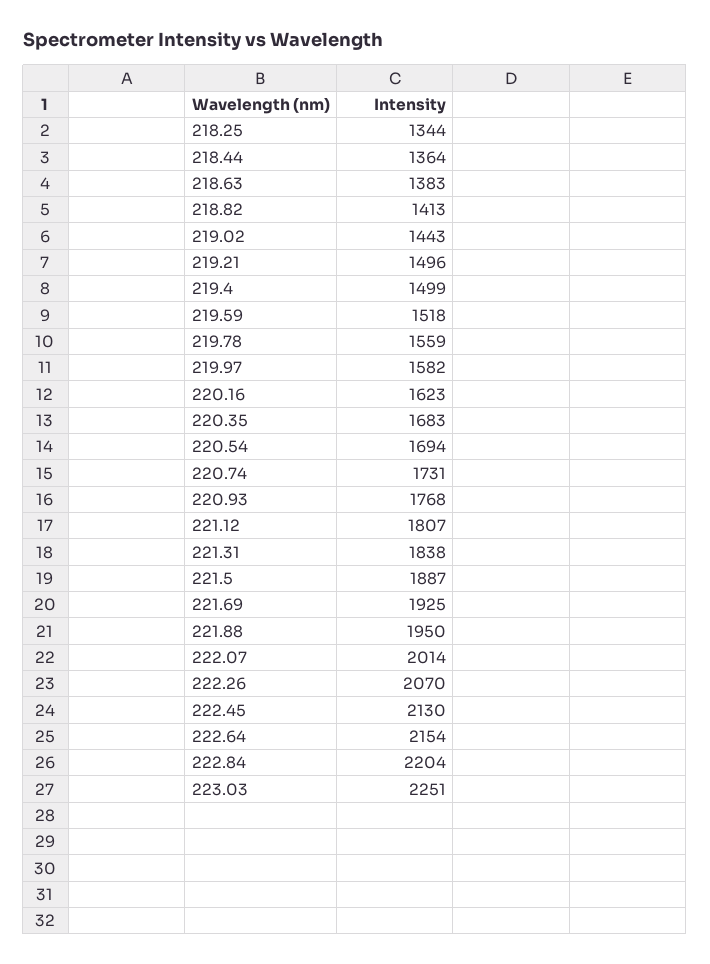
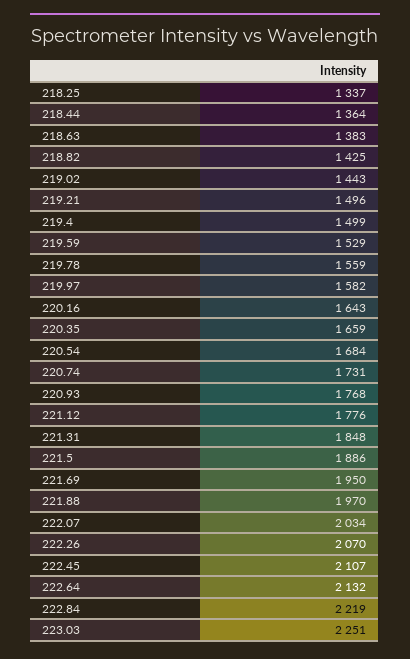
218.25: 1344 -> 1337
218.82: 1413 -> 1425
219.59: 1518 -> 1529
220.16: 1623 -> 1643
220.35: 1683 -> 1659
220.54: 1694 -> 1684
221.12: 1807 -> 1776
221.31: 1838 -> 1848
221.5: 1887 -> 1886
221.69: 1925 -> 1950
221.88: 1950 -> 1970
222.07: 2014 -> 2034
222.45: 2130 -> 2107
222.64: 2154 -> 2132
222.84: 2204 -> 2219

